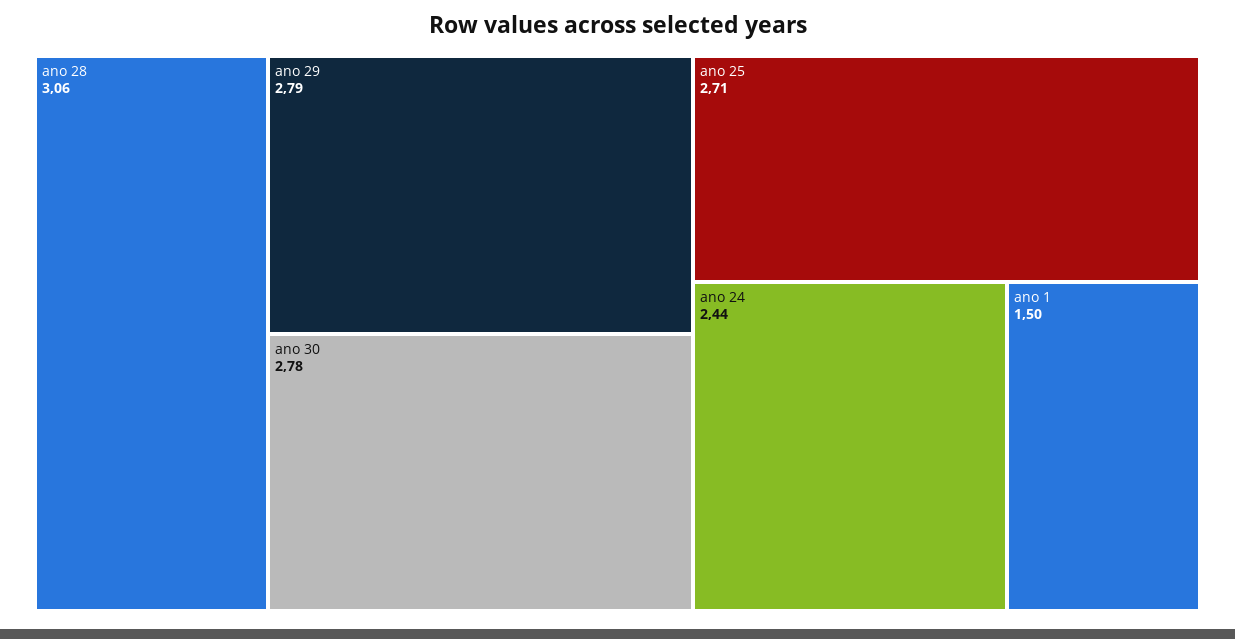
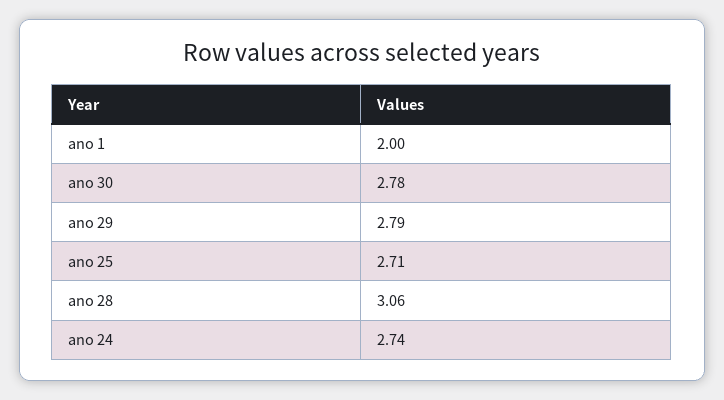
ano 24: 2.44 -> 2.74
ano 1: 1.5 -> 2

